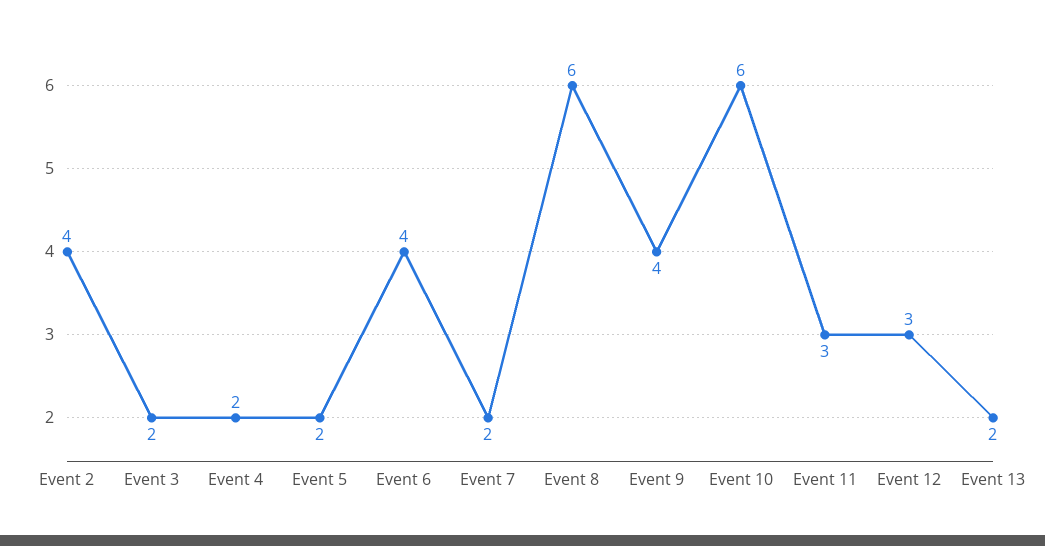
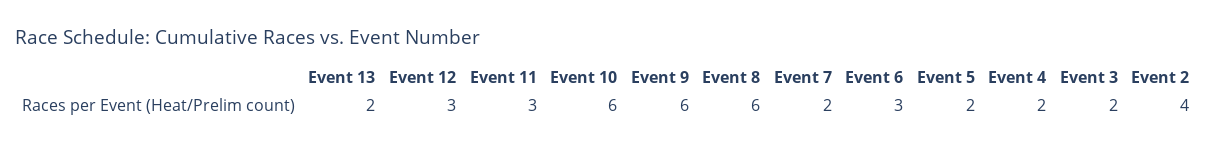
Event 6: 4 -> 3
Event 9: 4 -> 6

